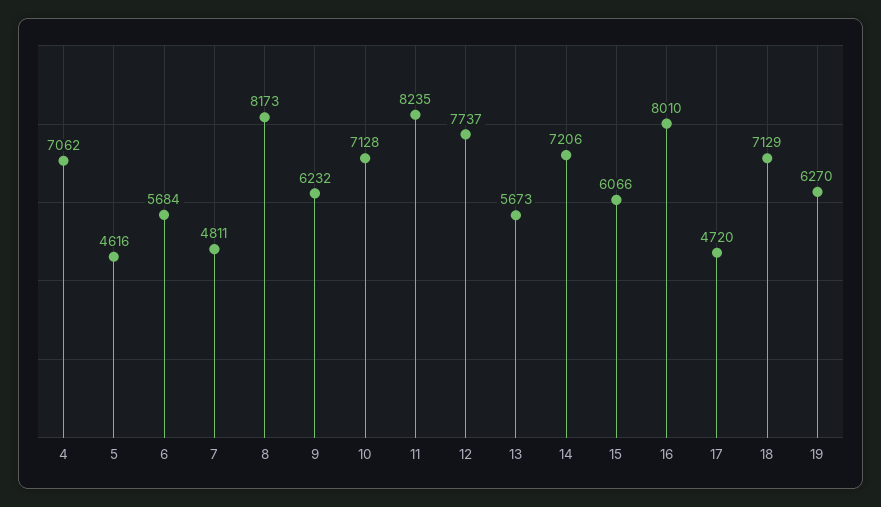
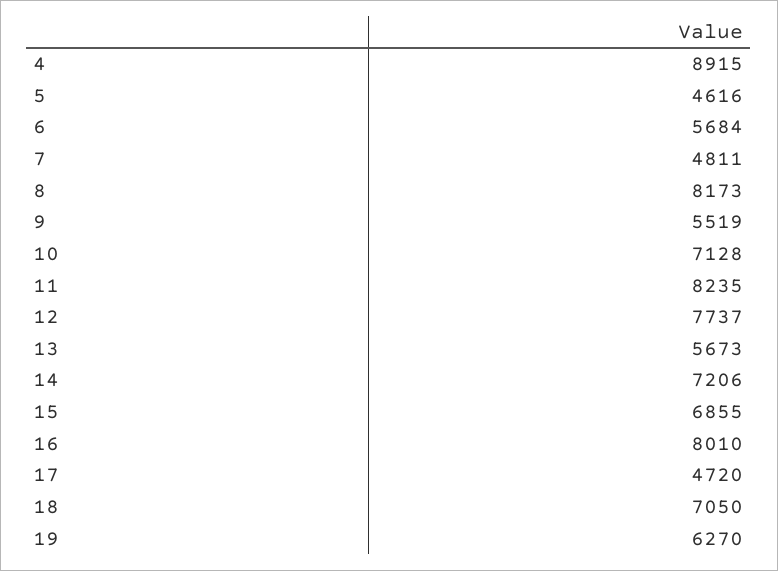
4: 7062 -> 8915
9: 6232 -> 5519
15: 6066 -> 6855
18: 7129 -> 7050

